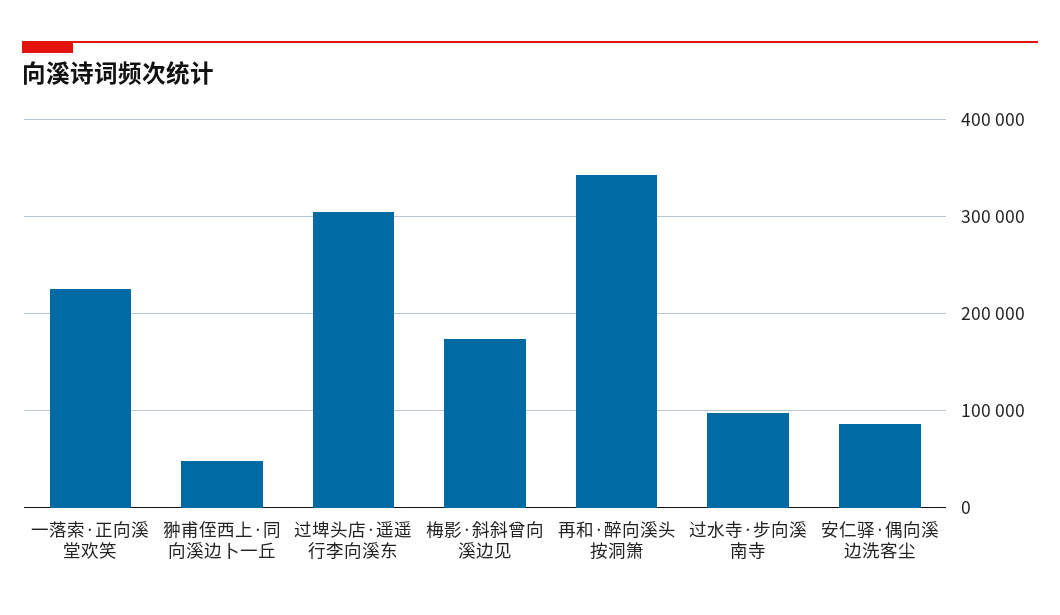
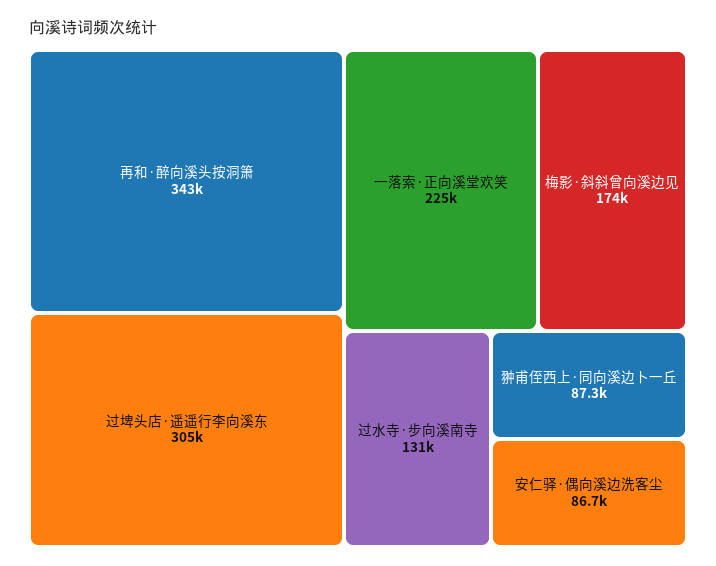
翀甫侄西上·同向溪边卜一丘: 50000 -> 87300
过水寺·步向溪南寺: 100000 -> 131000

